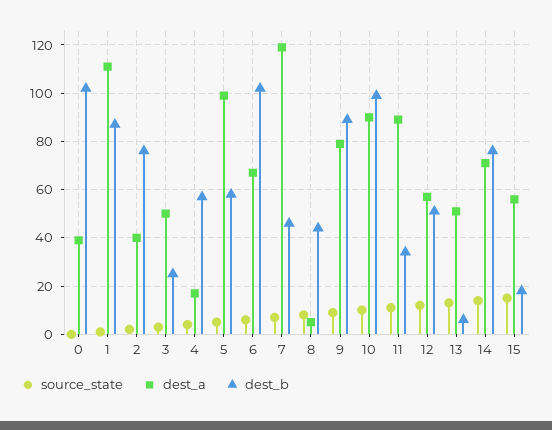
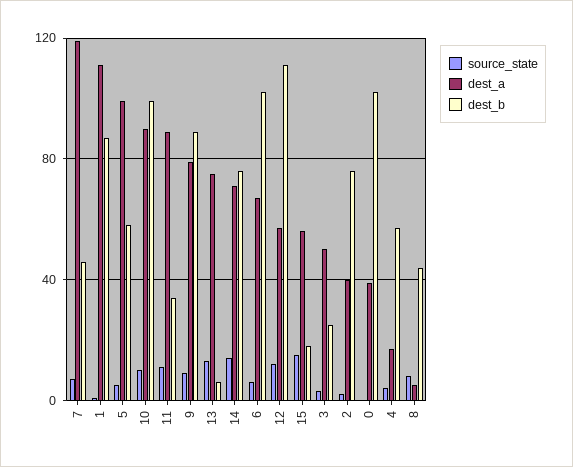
dest_b, 12: 50 -> 110
dest_a, 13: 50 -> 75

